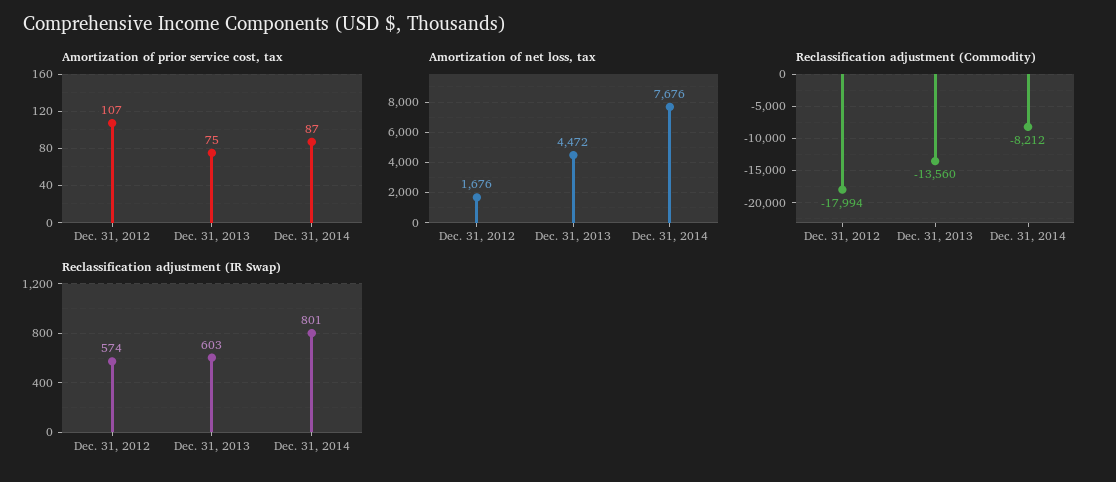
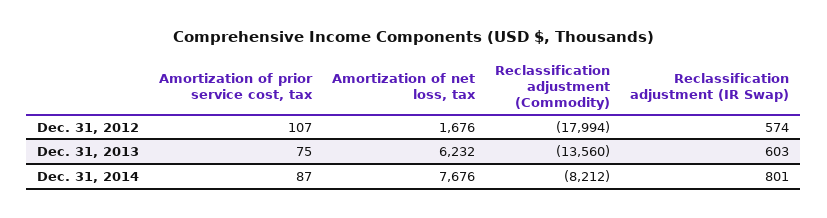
Amortization of net loss, tax, Dec. 31, 2013: 4472 -> 6232

